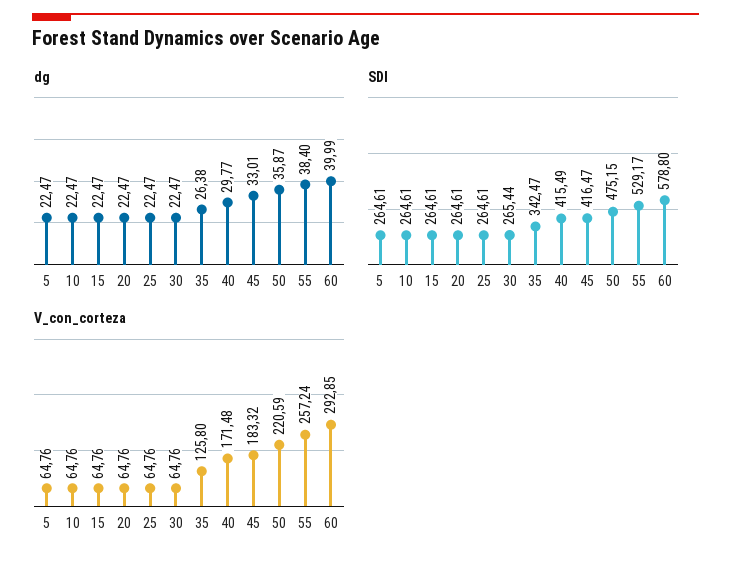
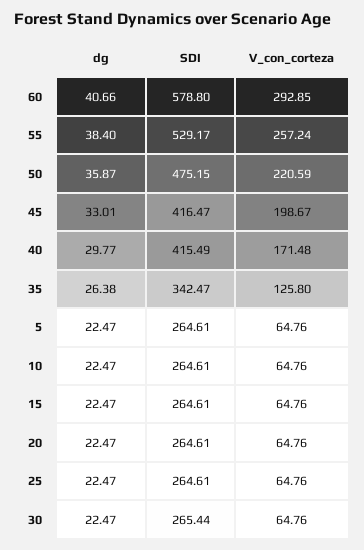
dg, 60: 39.99 -> 40.66
V_con_corteza, 45: 183.32 -> 198.67

